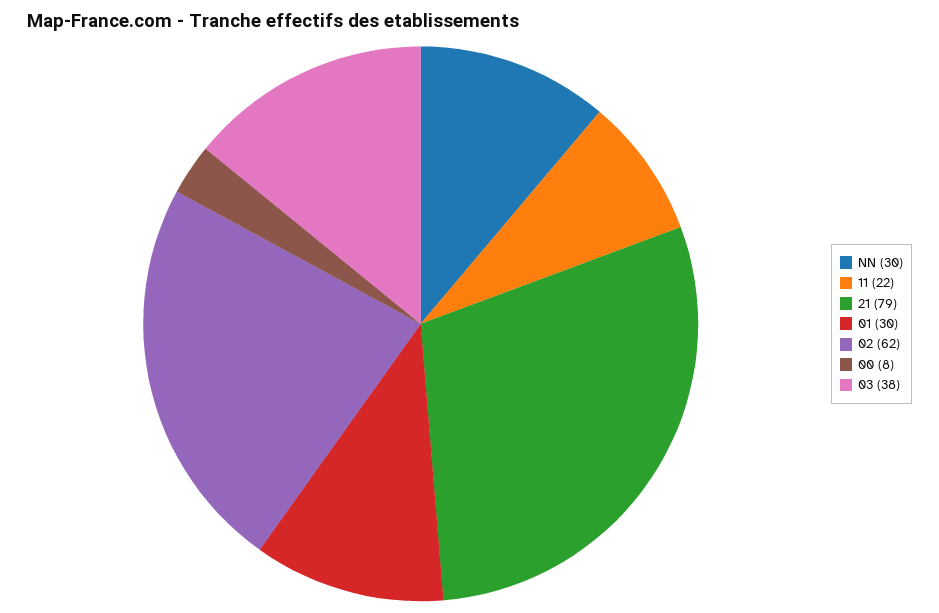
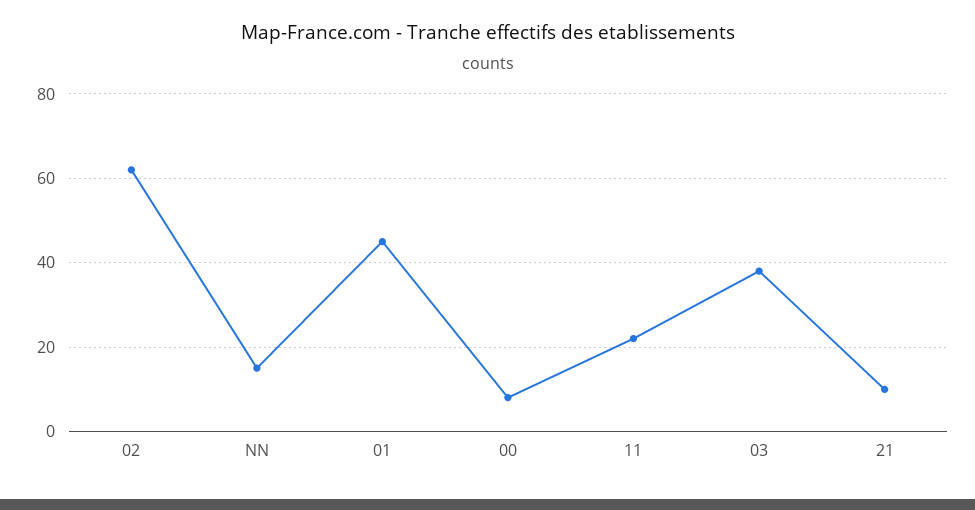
NN: 30 -> 15
21: 79 -> 10
01: 30 -> 45

